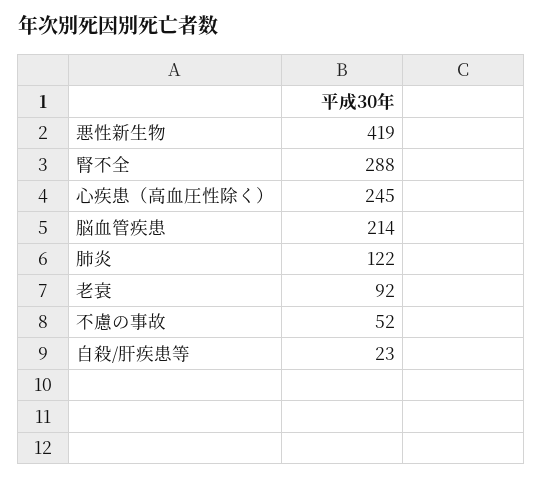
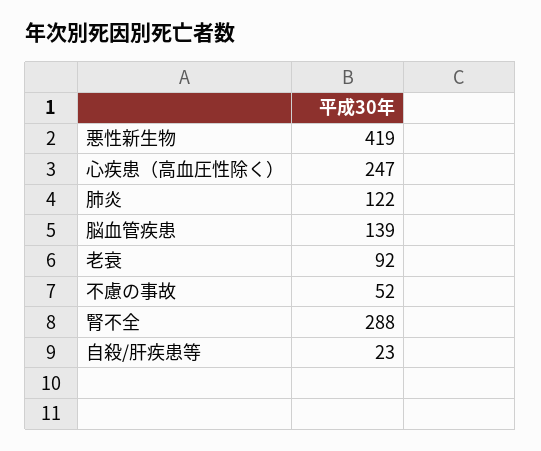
心疾患（高血圧性除く）: 245 -> 247
脳血管疾患: 214 -> 139

